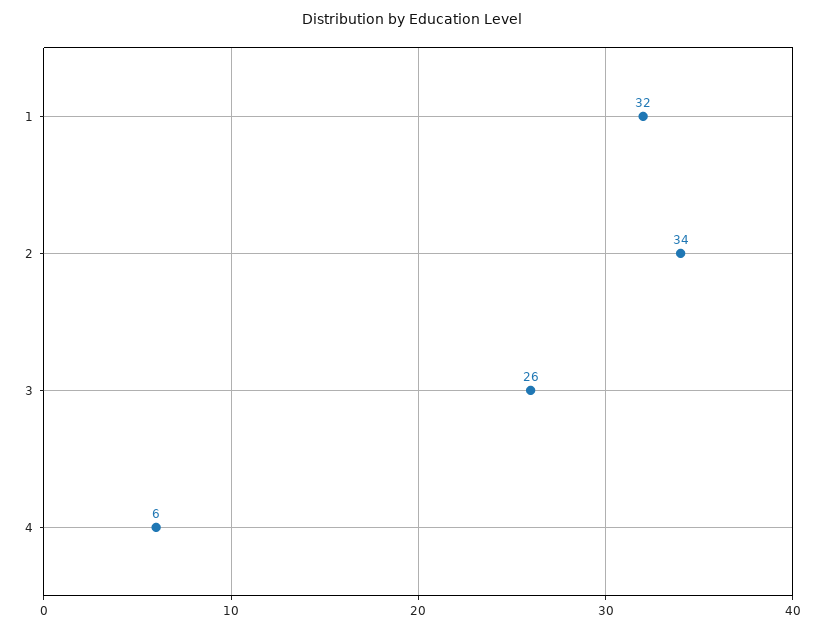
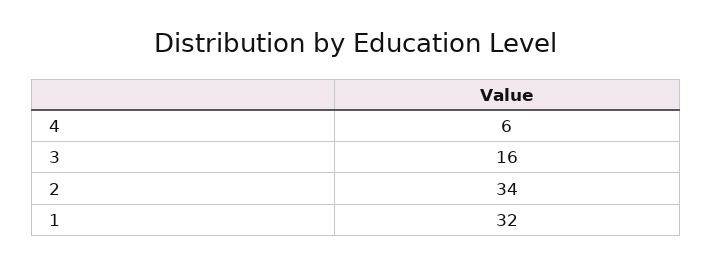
3: 26 -> 16

